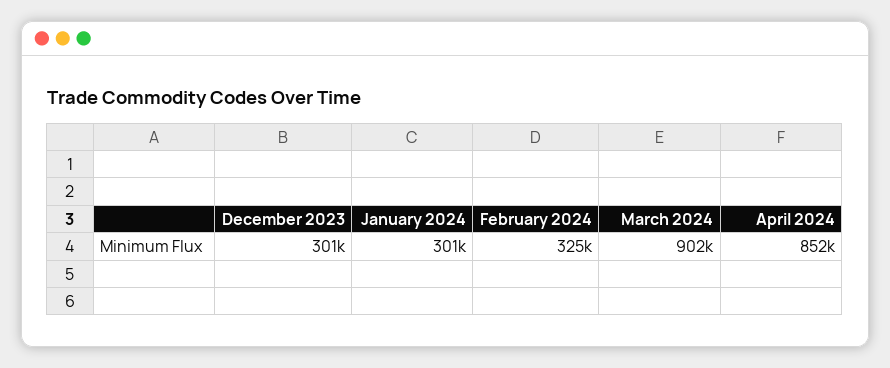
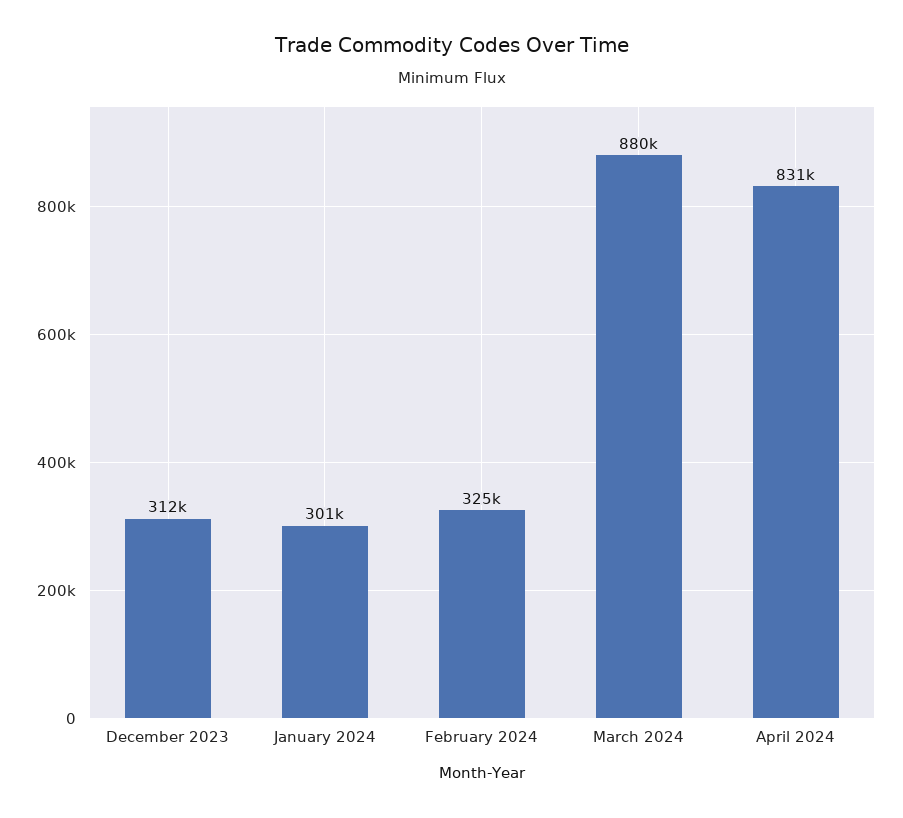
December 2023: 301000 -> 312000
March 2024: 902000 -> 880000
April 2024: 852000 -> 831000

